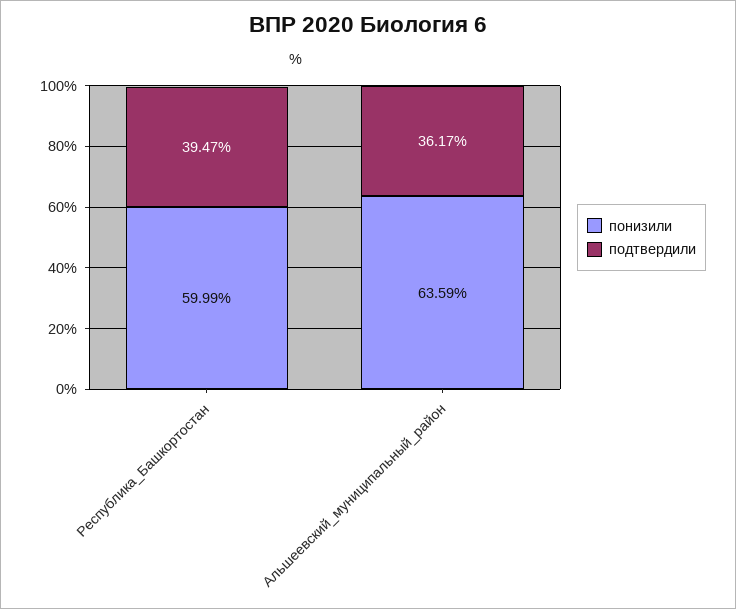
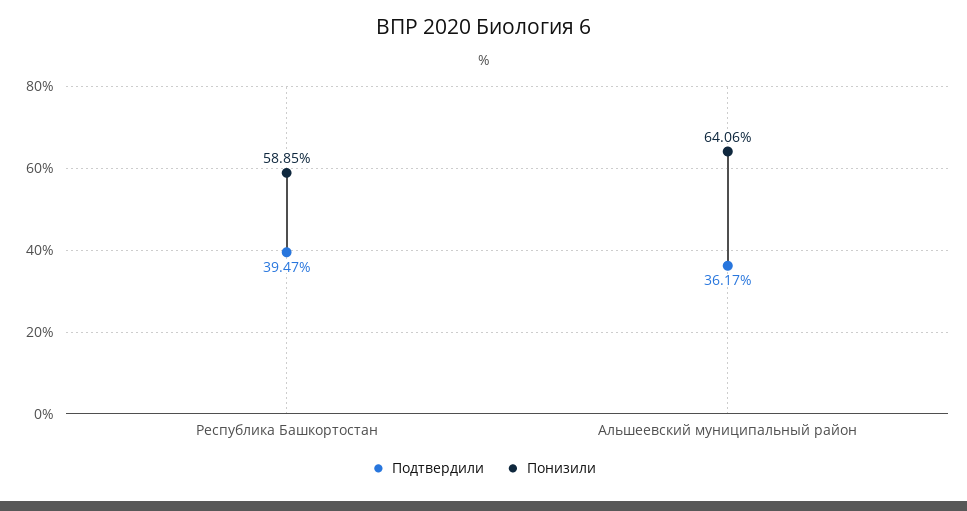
понизили, Республика_Башкортостан: 59.99 -> 58.85
понизили, Альшеевский_муниципальный_район: 63.59 -> 64.06

